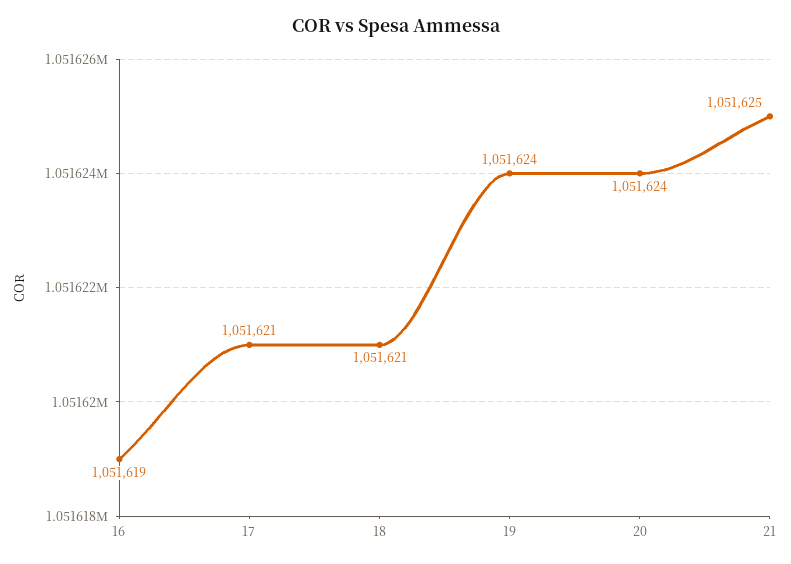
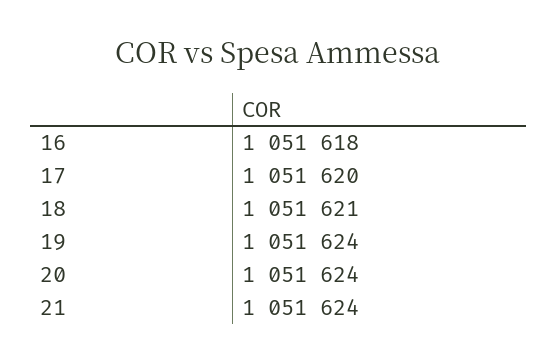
16: 1051619 -> 1051618
17: 1051621 -> 1051620
21: 1051625 -> 1051624

